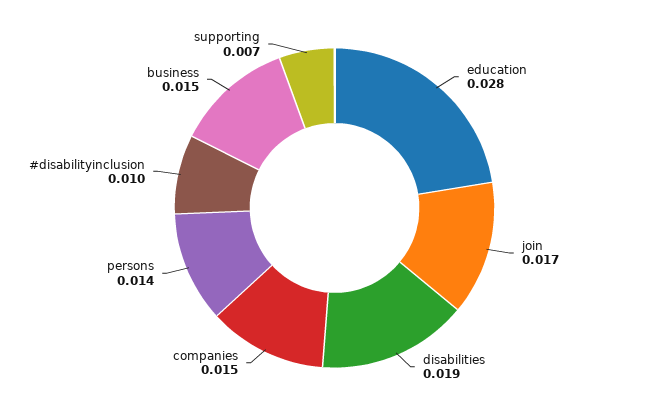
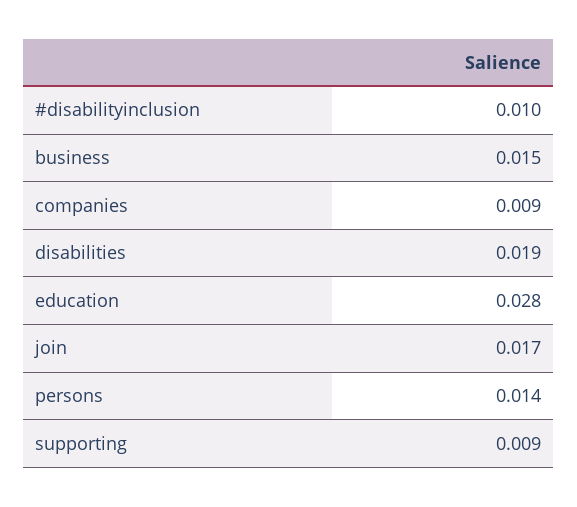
companies: 0.015 -> 0.009
supporting: 0.007 -> 0.009

